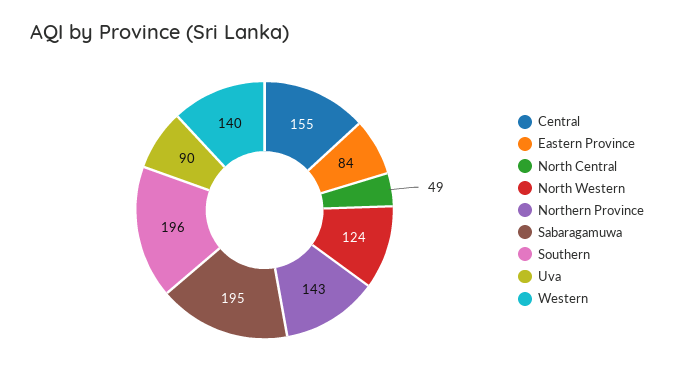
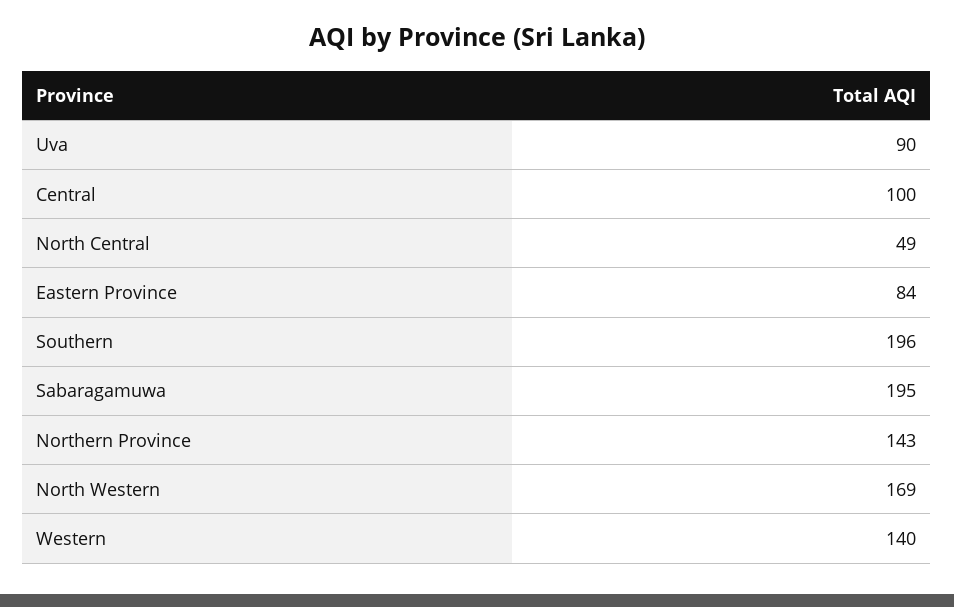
Central: 155 -> 100
North Western: 124 -> 169

